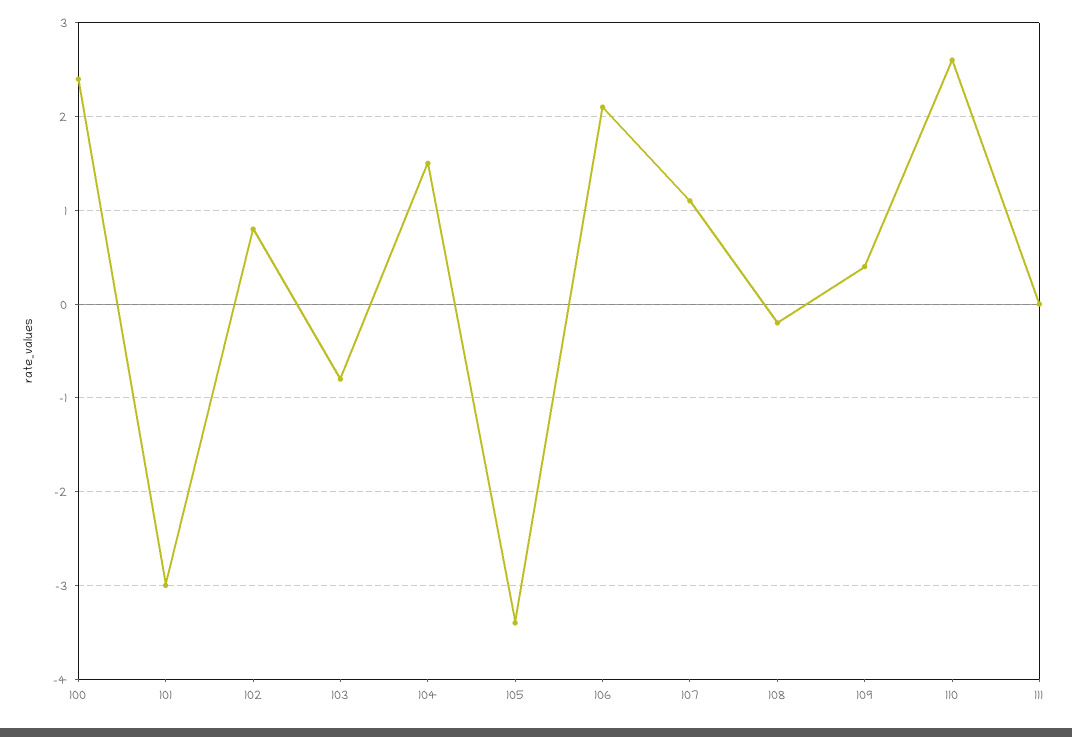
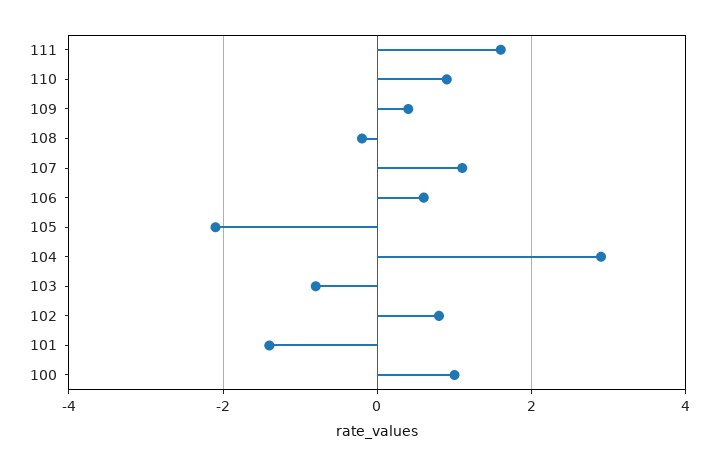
100: 2.4 -> 1
101: -3 -> -1.5
104: 1.5 -> 3
105: -3.4 -> -2
106: 2.1 -> 0.5
110: 2.6 -> 1
111: 0 -> 1.5

